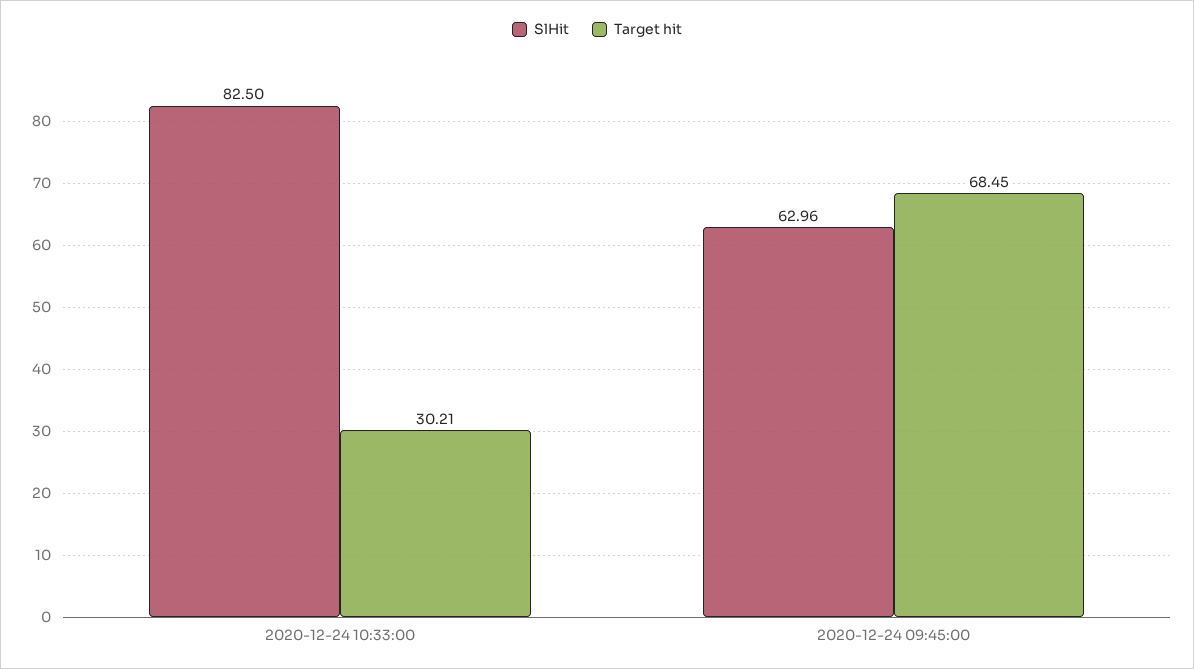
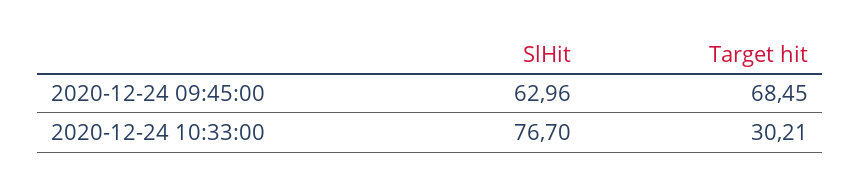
SlHit, 2020-12-24 10:33:00: 82.5 -> 76.7

